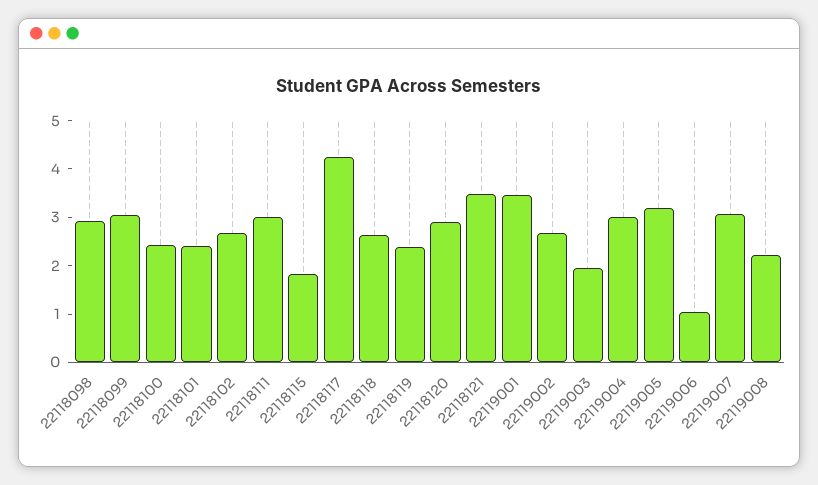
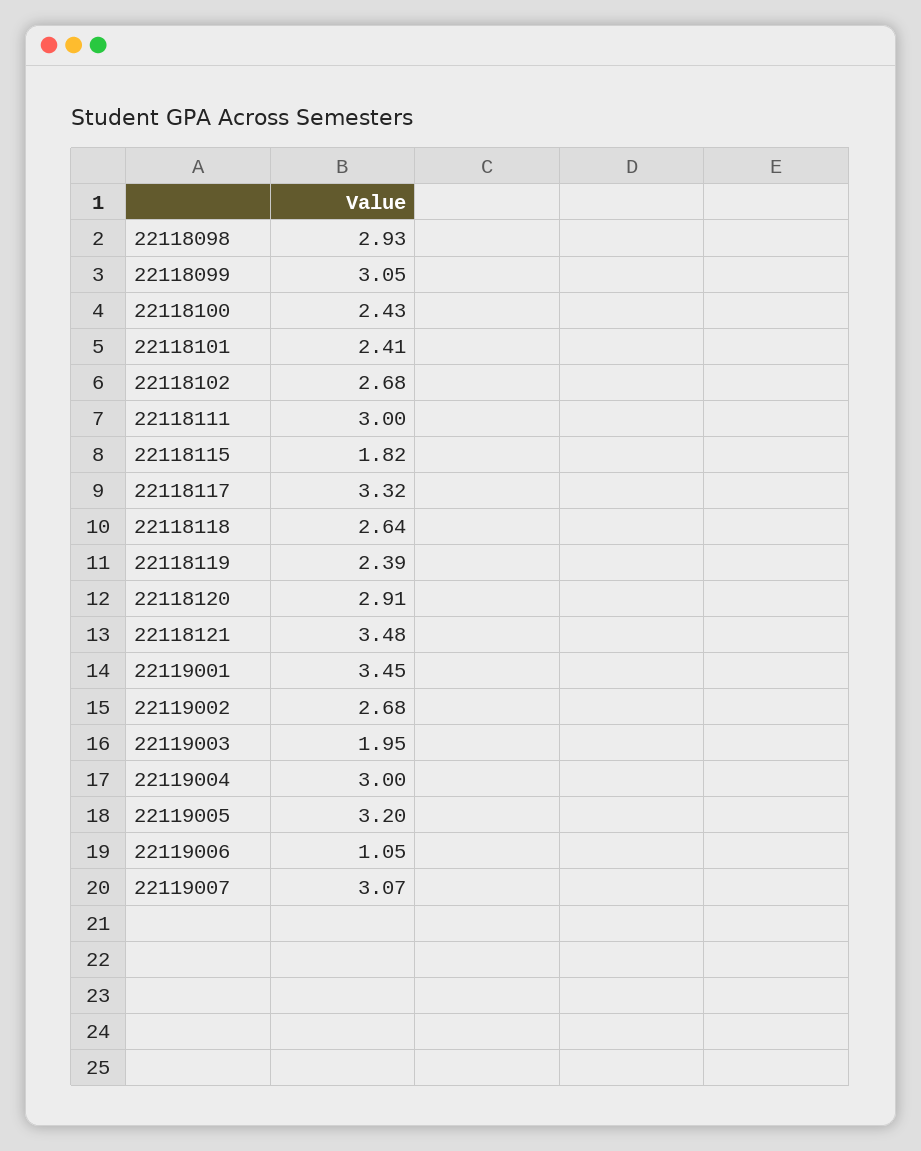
22118117: 4.2 -> 3.32
22119008: 2.2 -> none

